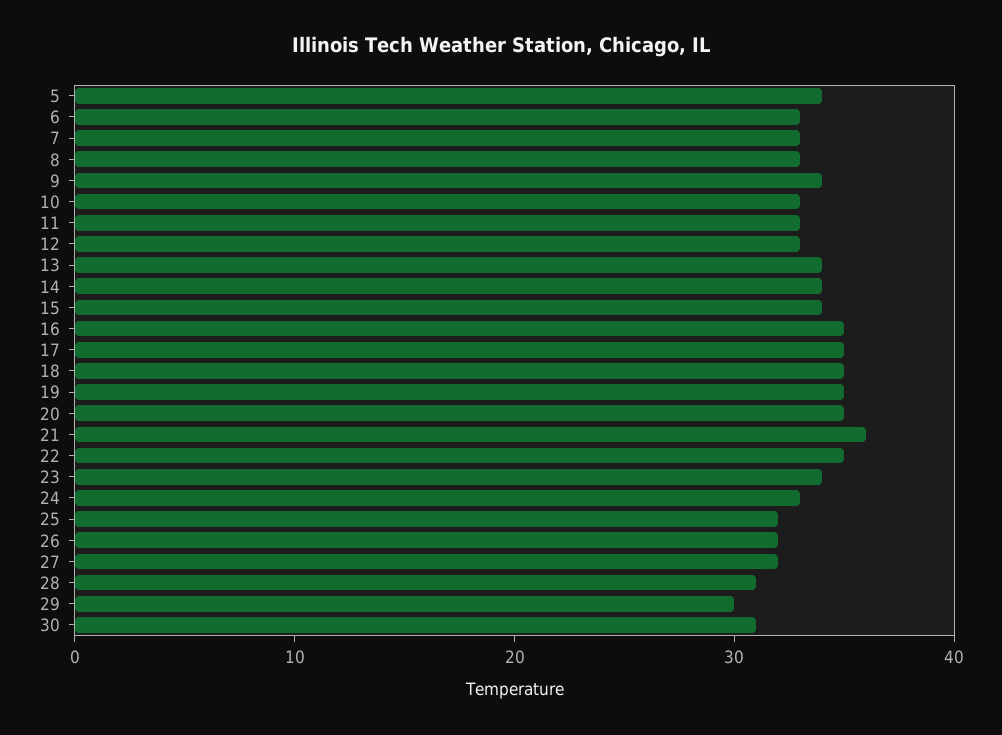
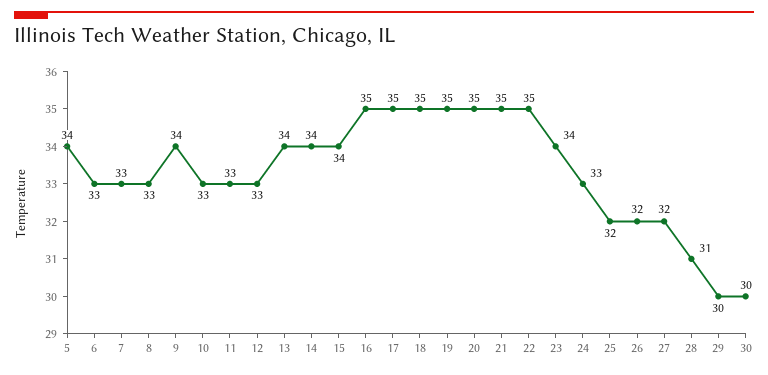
21: 36 -> 35
30: 31 -> 30

